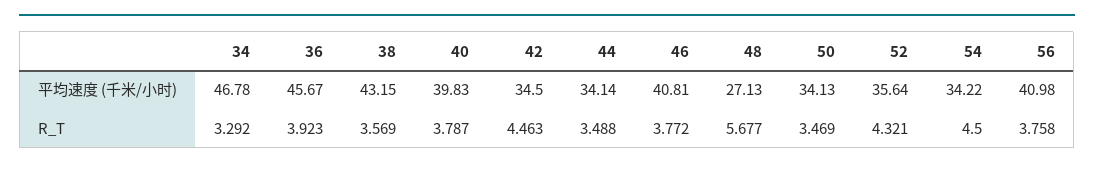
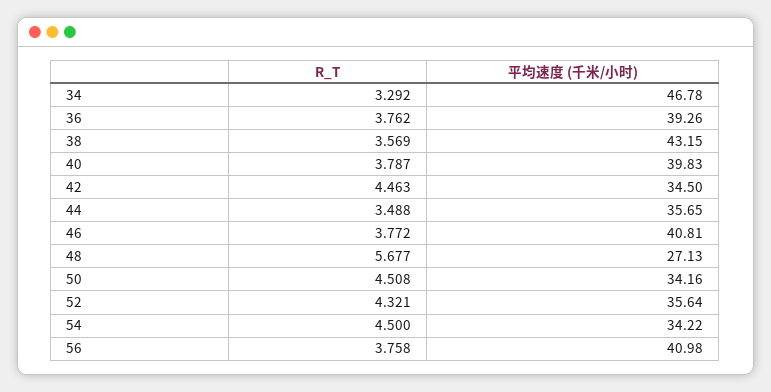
36, 平均速度 (千米/小时): 45.67 -> 39.26
44, 平均速度 (千米/小时): 34.14 -> 35.65
50, 平均速度 (千米/小时): 34.13 -> 34.16
36, R_T: 3.923 -> 3.762
50, R_T: 3.469 -> 4.508

